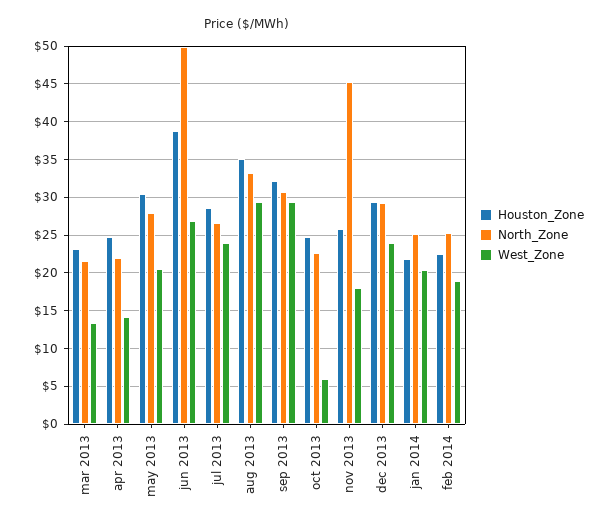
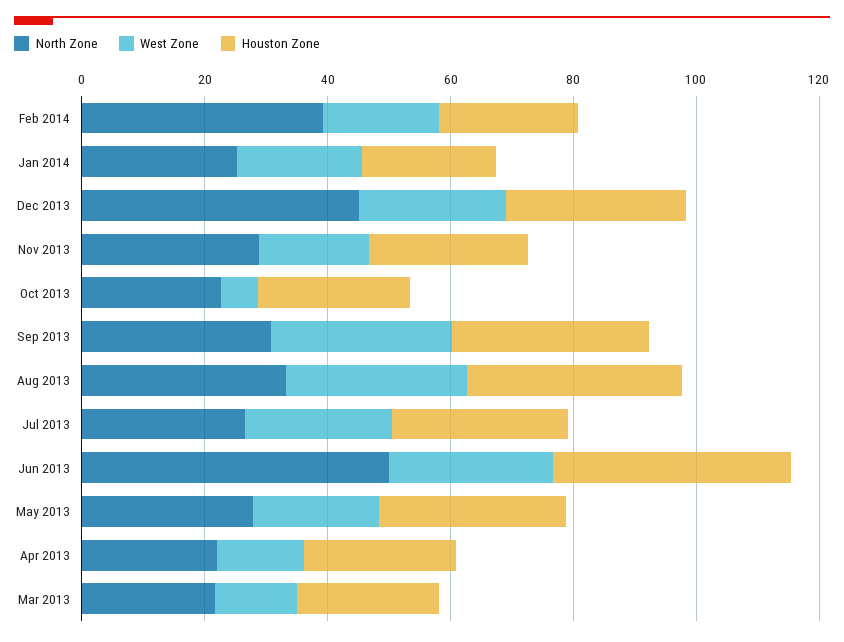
North_Zone, nov 2013: 45 -> 30
North_Zone, dec 2013: 29 -> 45
North_Zone, feb 2014: 25 -> 40

